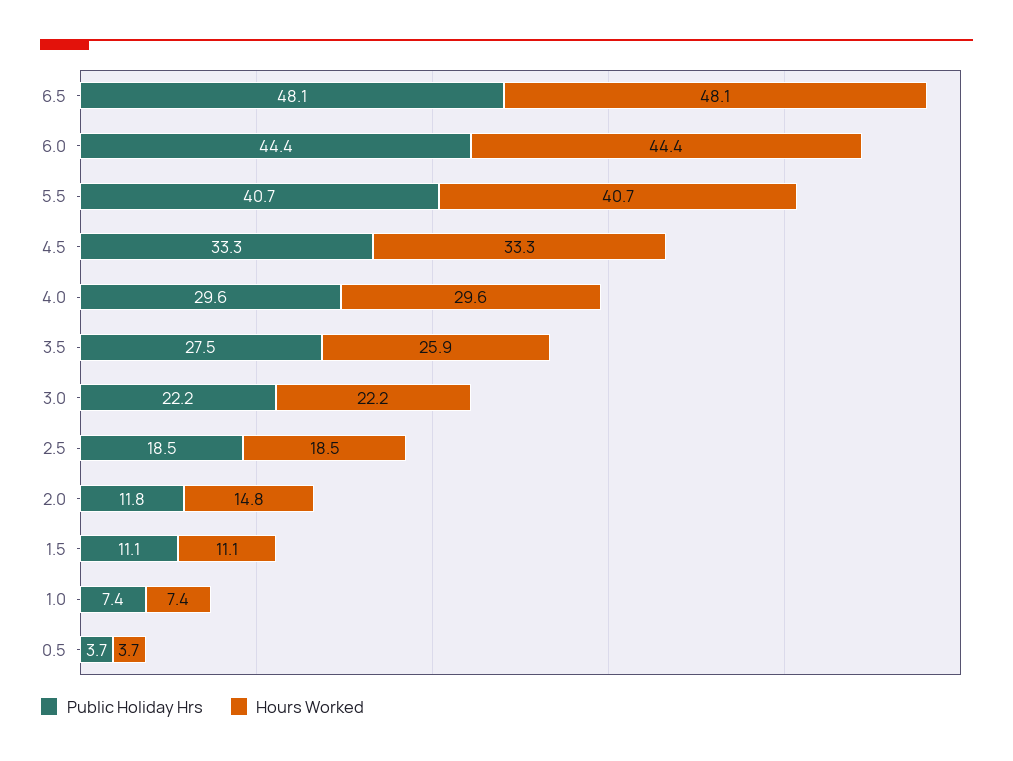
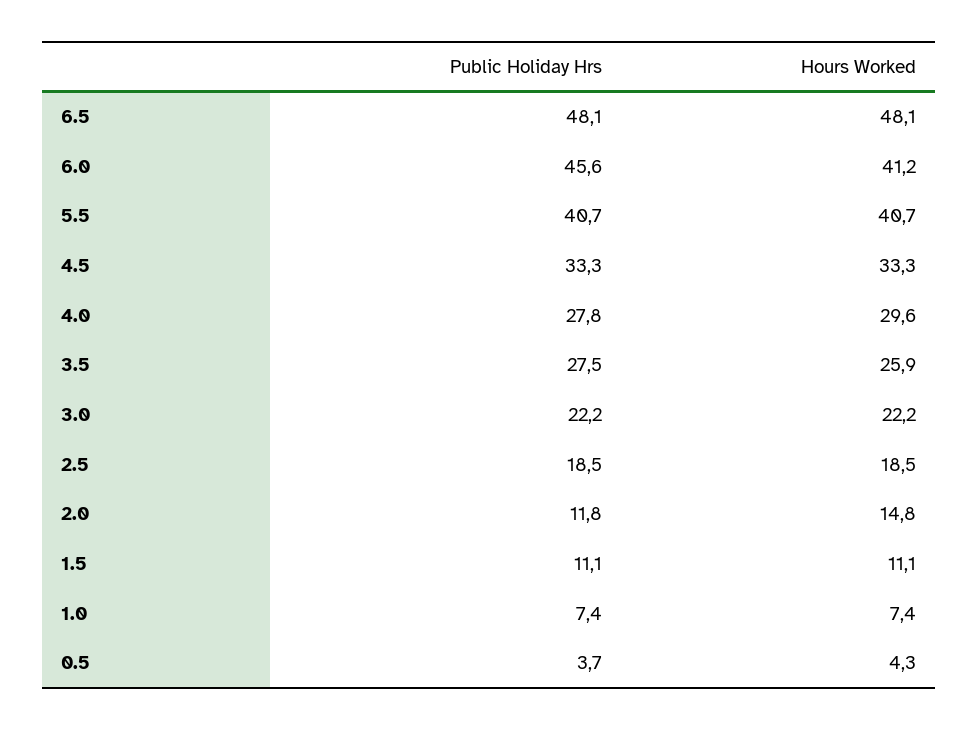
Public Holiday Hrs, 6.0: 44.4 -> 45.6
Hours Worked, 6.0: 44.4 -> 41.2
Public Holiday Hrs, 4.0: 29.6 -> 27.8
Hours Worked, 0.5: 3.7 -> 4.3

